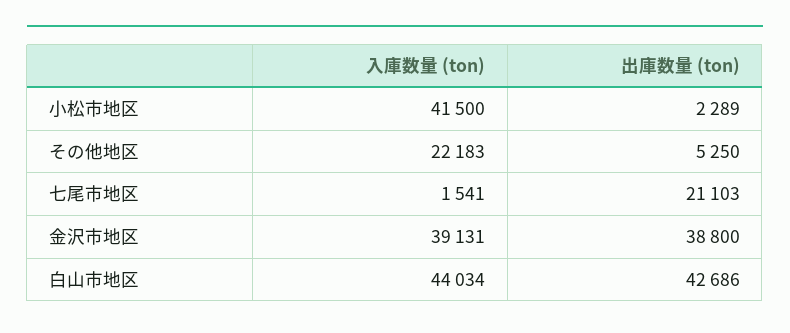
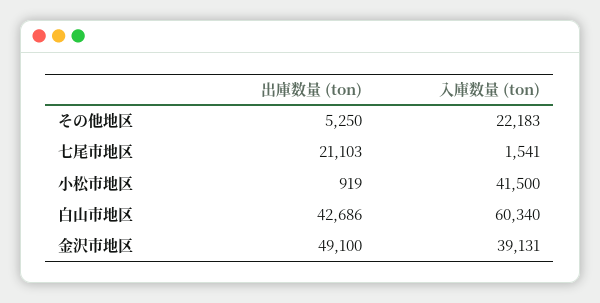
出庫数量 (ton), 小松市地区: 2289 -> 919
出庫数量 (ton), 金沢市地区: 38800 -> 49100
入庫数量 (ton), 白山市地区: 44034 -> 60340

